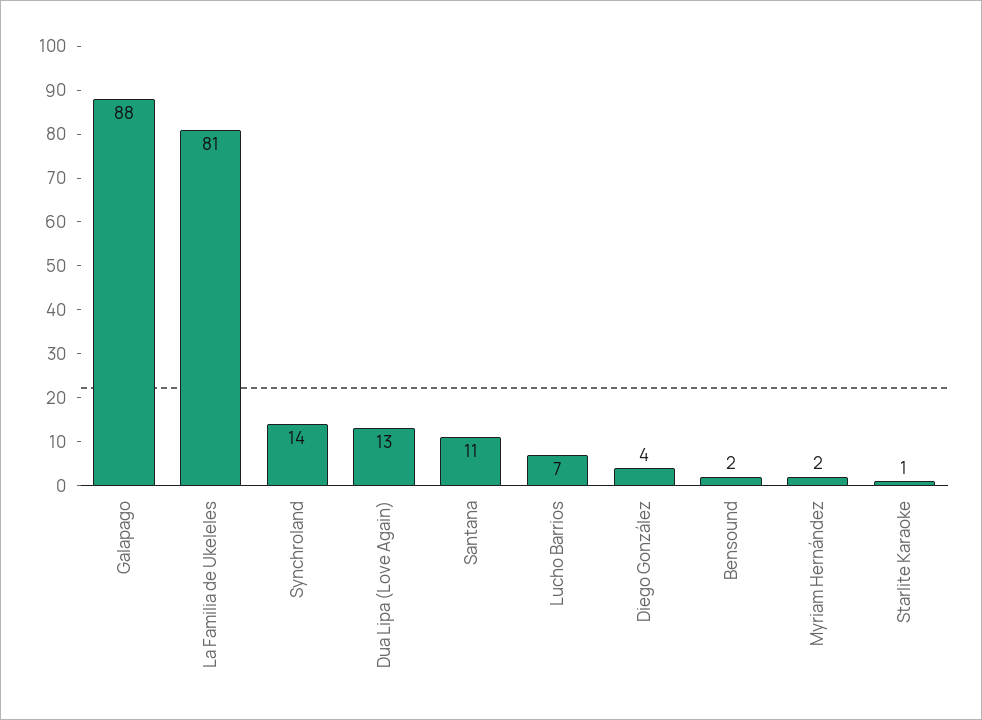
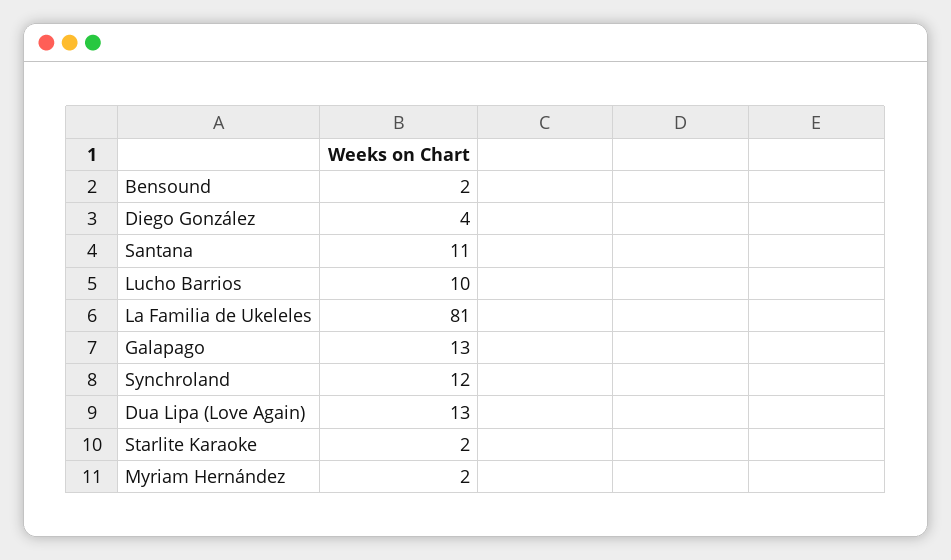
Galapago: 88 -> 13
Synchroland: 14 -> 12
Lucho Barrios: 7 -> 10
Starlite Karaoke: 1 -> 2

